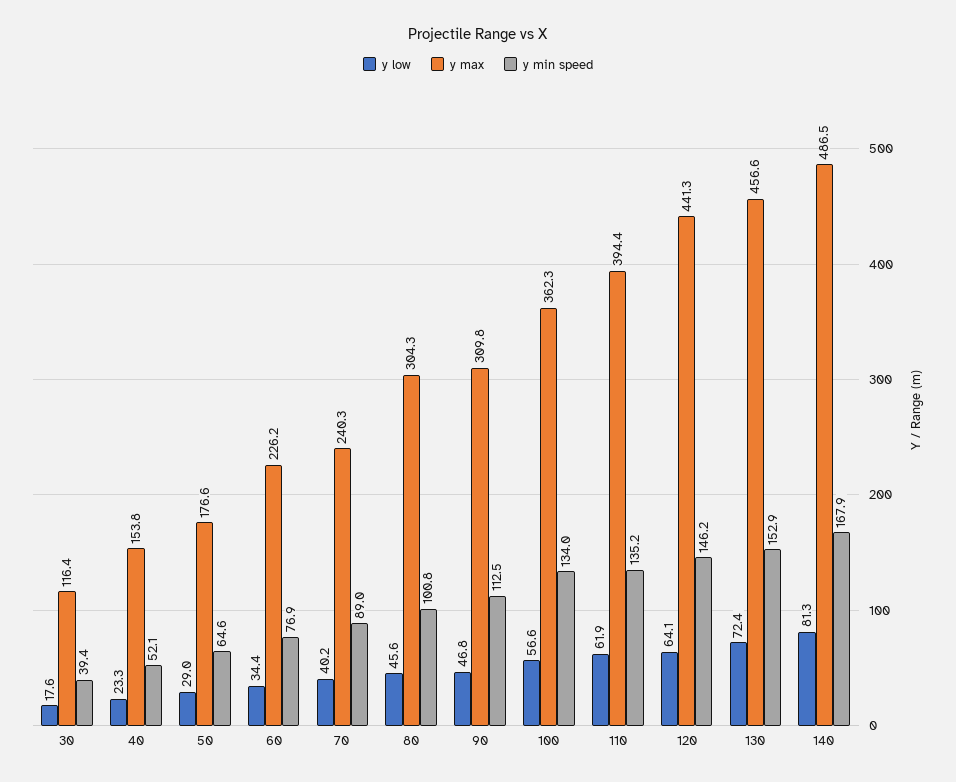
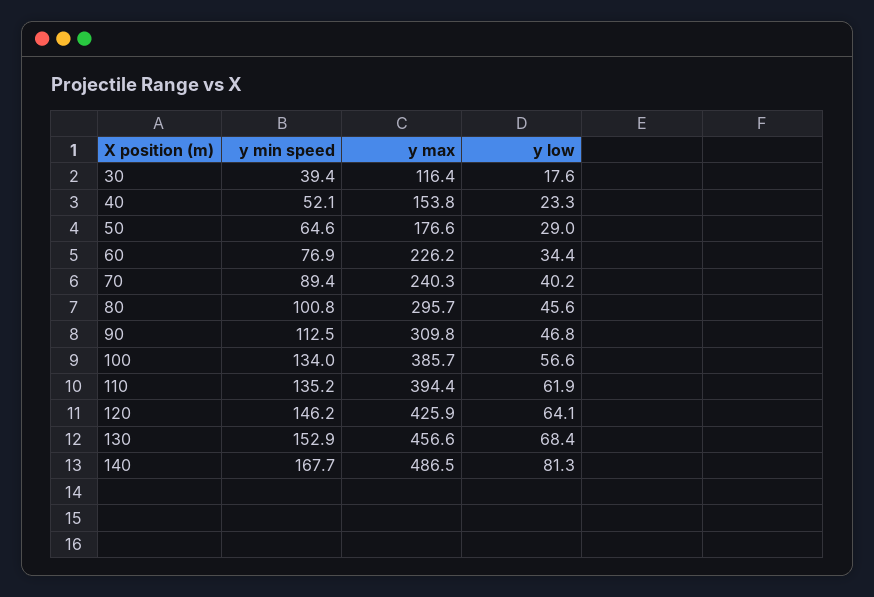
y min speed, 70: 89 -> 89.4
y max, 80: 304.3 -> 295.7
y max, 100: 362.3 -> 385.7
y max, 120: 441.3 -> 425.9
y low, 130: 72.4 -> 68.4
y min speed, 140: 167.9 -> 167.7

